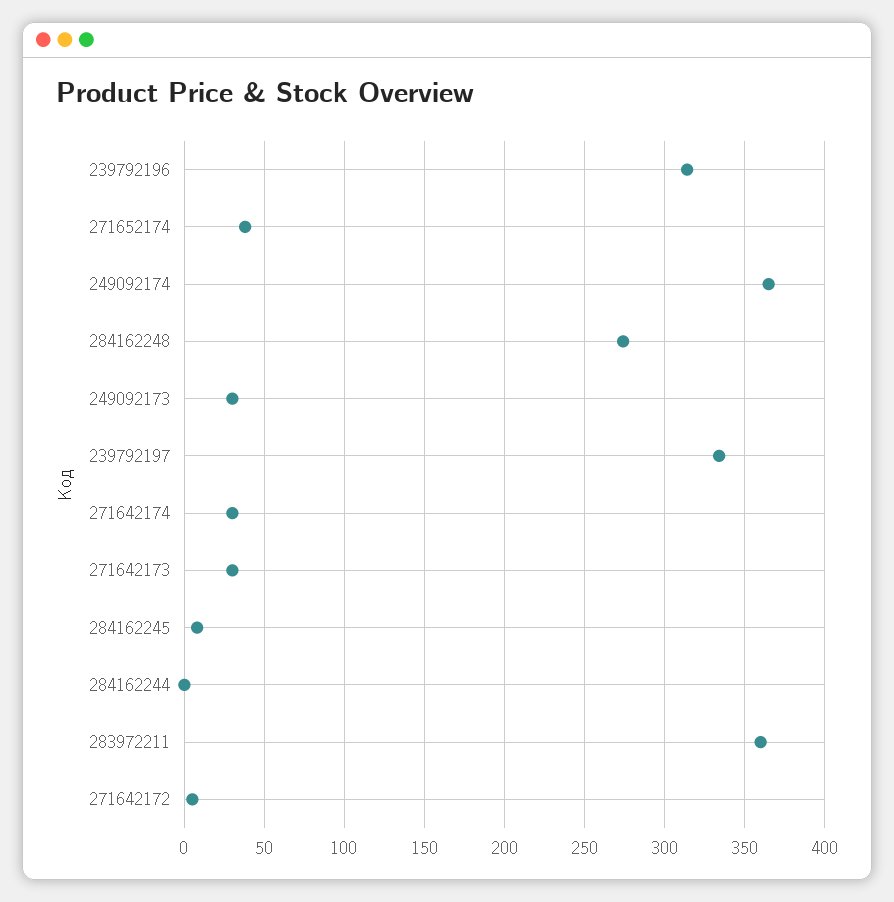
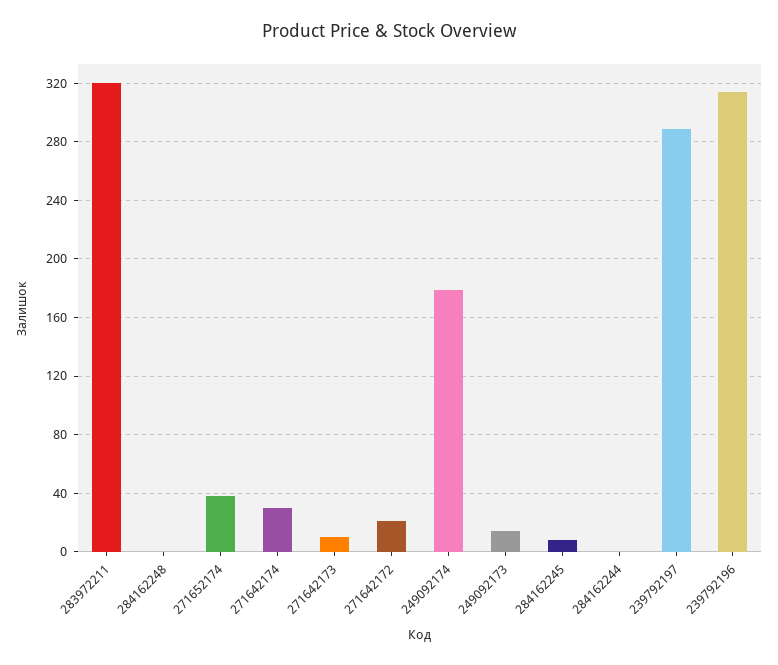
249092174: 365 -> 180
284162248: 275 -> 0
249092173: 30 -> 15
239792197: 335 -> 290
271642173: 30 -> 10
283972211: 360 -> 320
271642172: 5 -> 20

